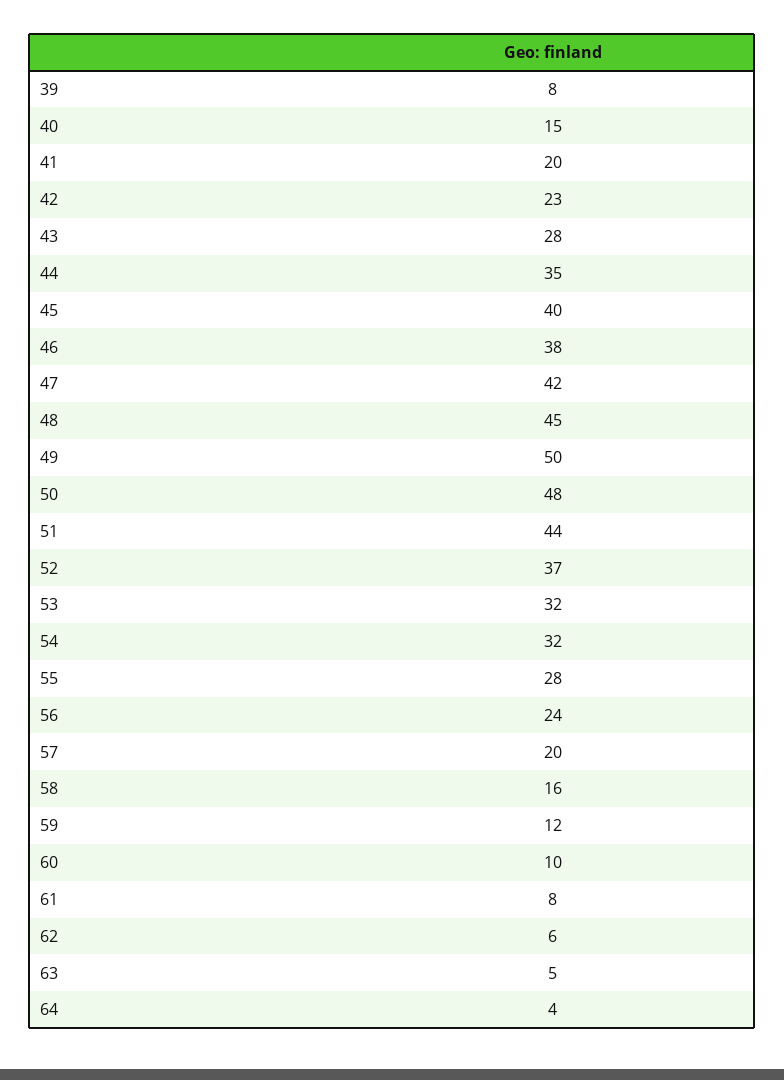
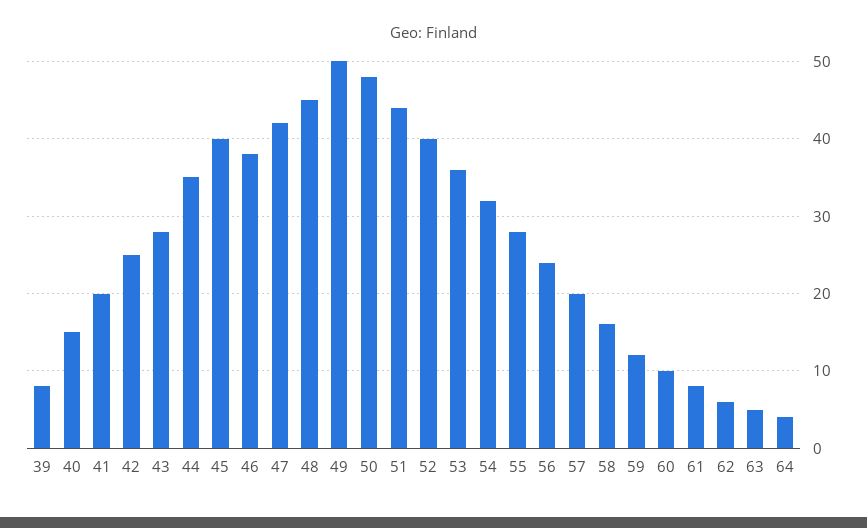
42: 23 -> 25
52: 37 -> 40
53: 32 -> 36

